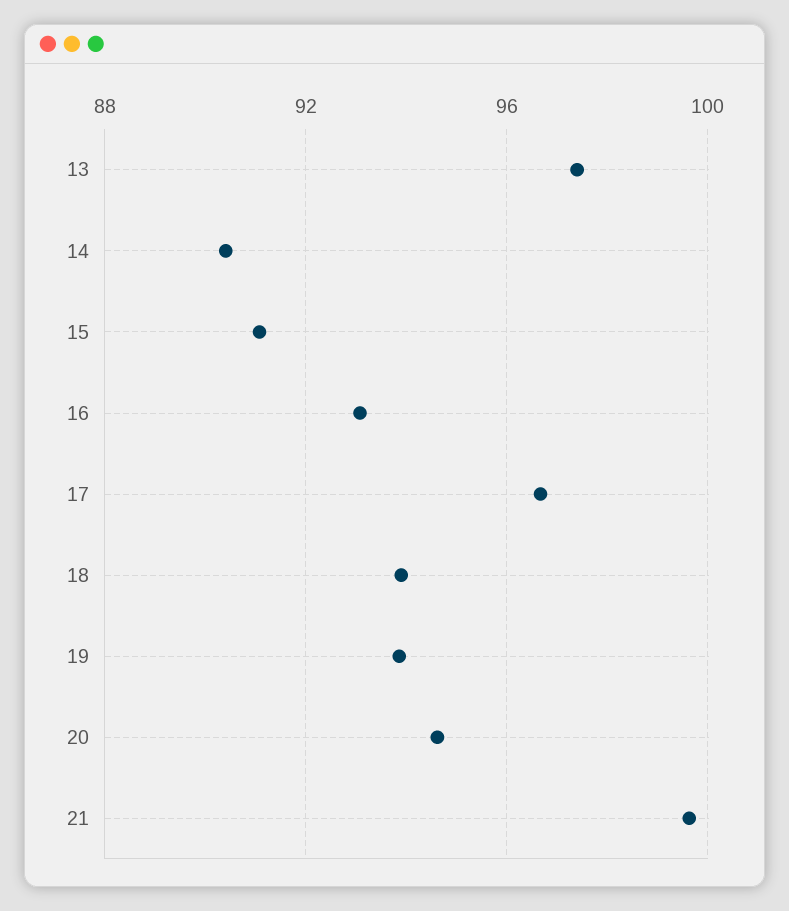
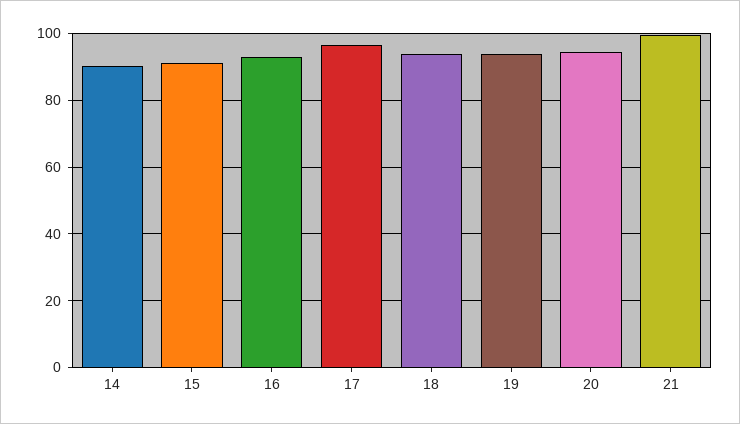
13: 97.5 -> none

